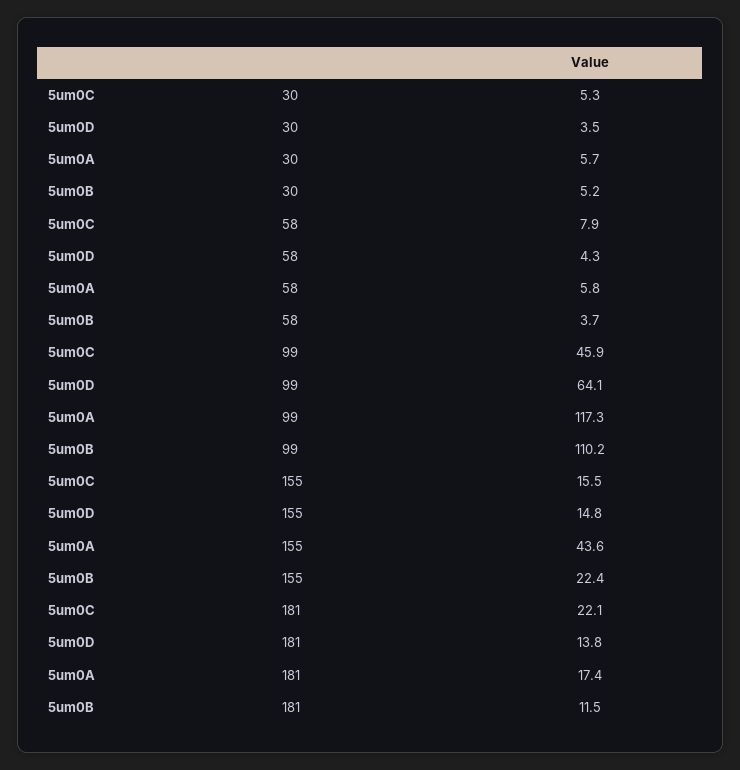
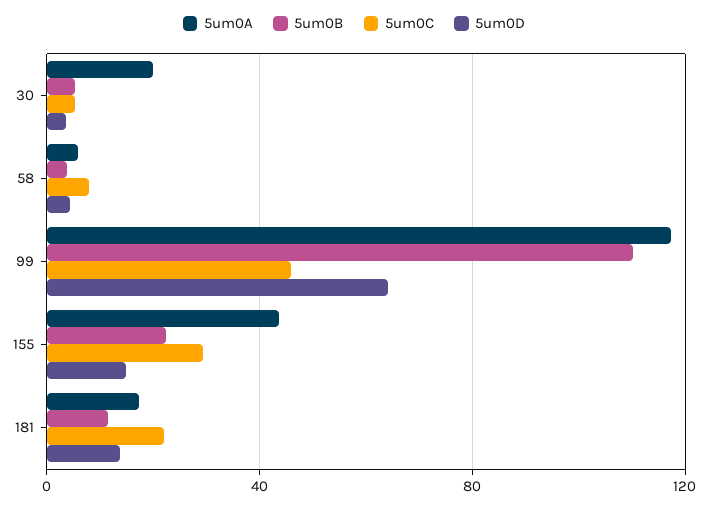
5um0A, 30: 5.7 -> 20
5um0C, 155: 15.5 -> 30

